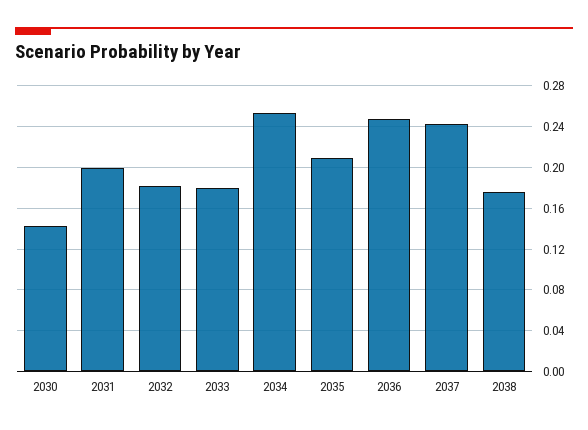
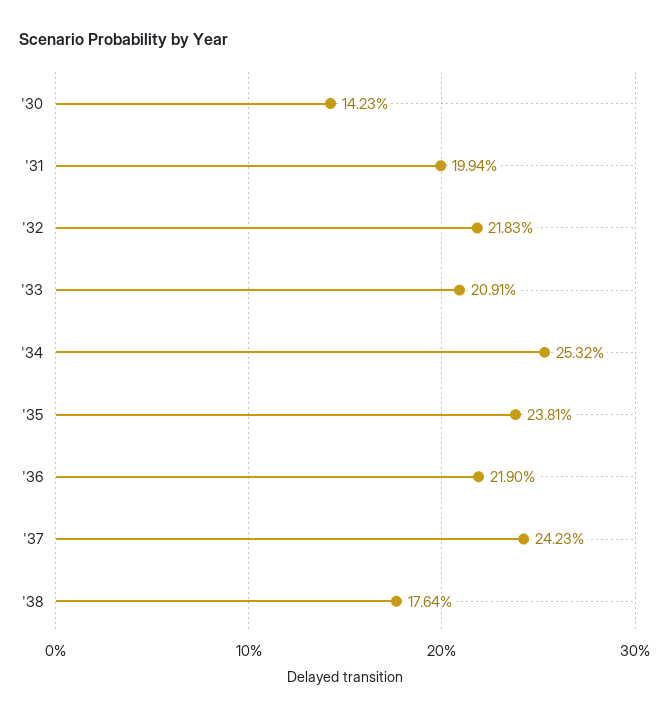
2032: 0.18 -> 0.2183
2033: 0.18 -> 0.2091
2035: 0.21 -> 0.2381
2036: 0.25 -> 0.219

